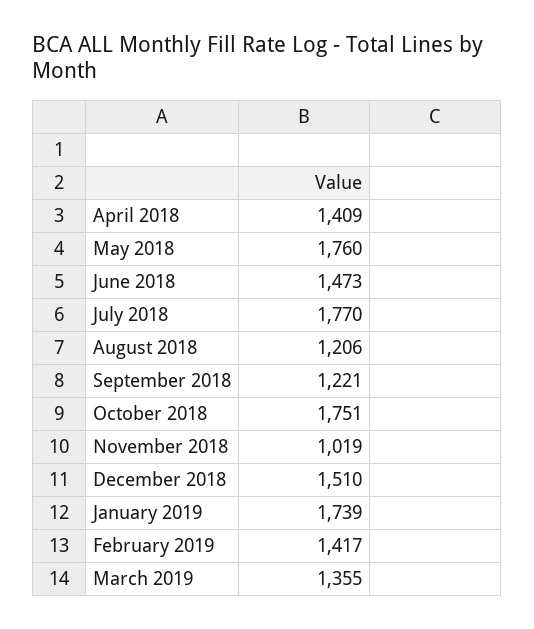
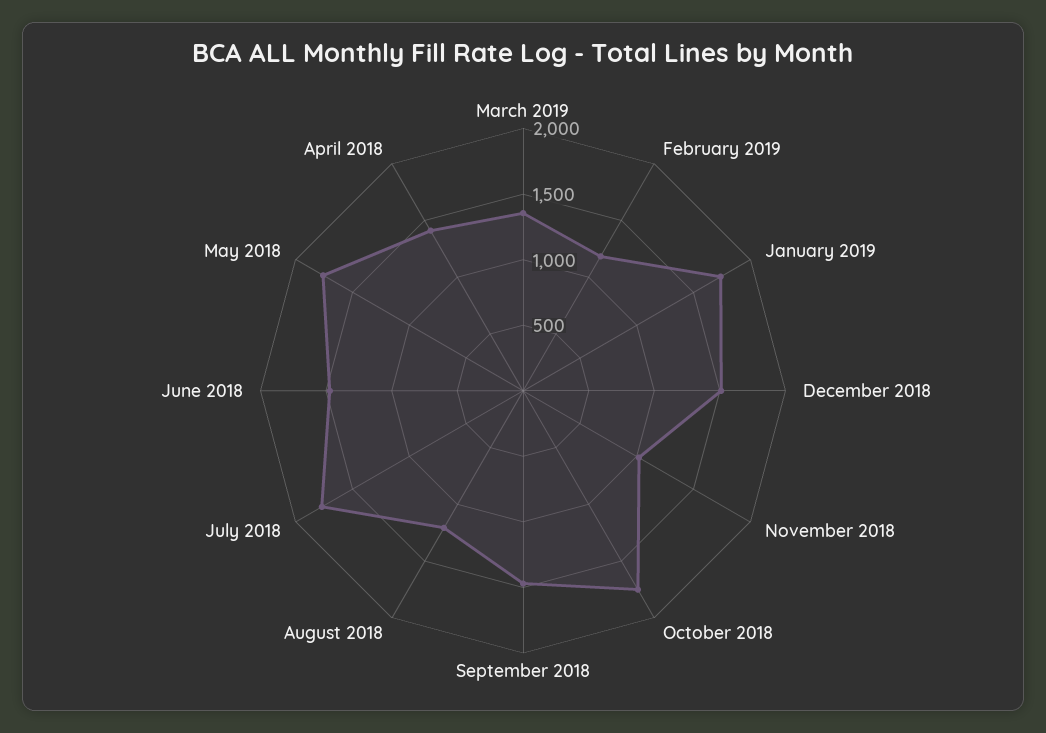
September 2018: 1221 -> 1500
February 2019: 1417 -> 1200

